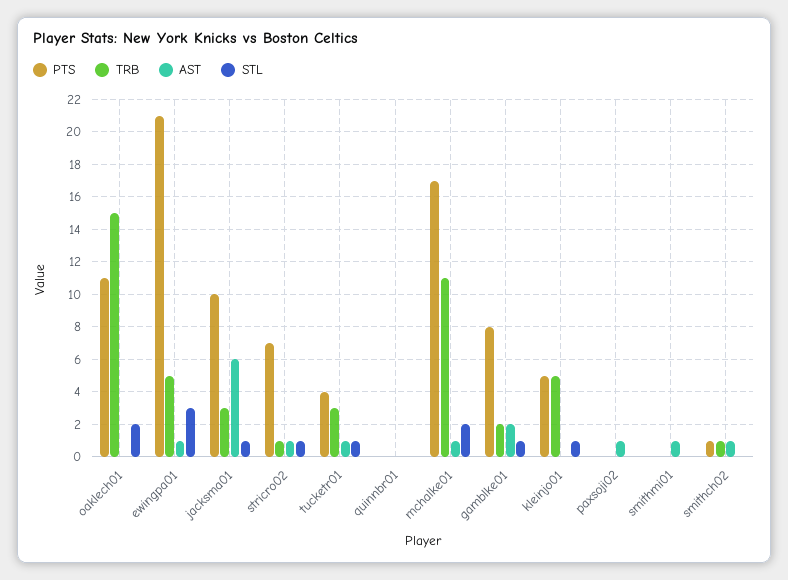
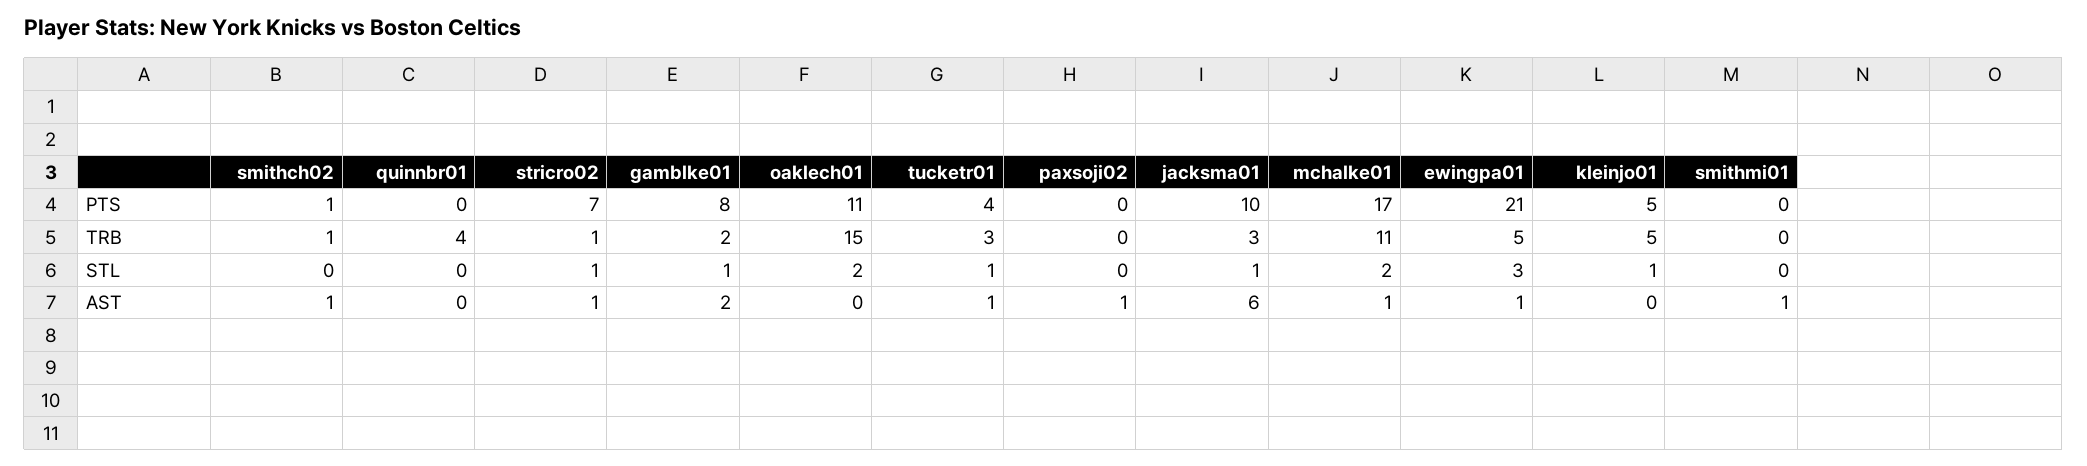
TRB, quinnbr01: 0 -> 4

